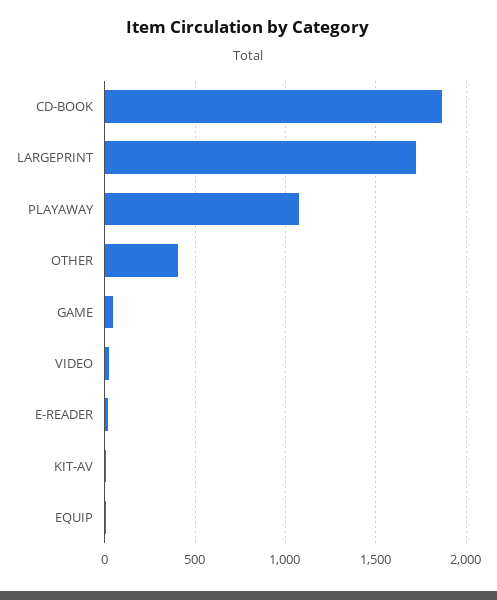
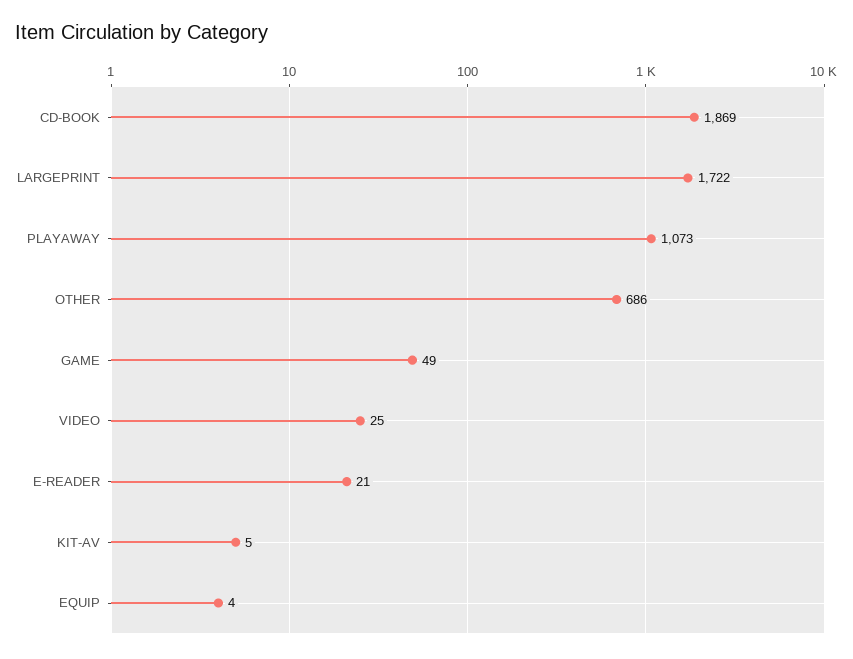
OTHER: 400 -> 686

